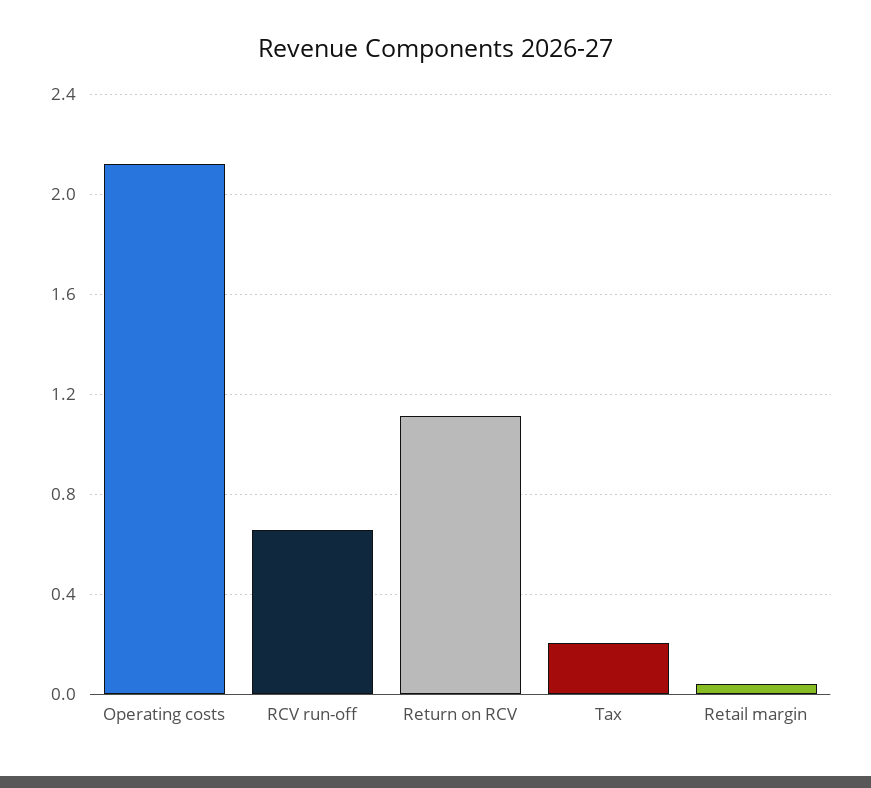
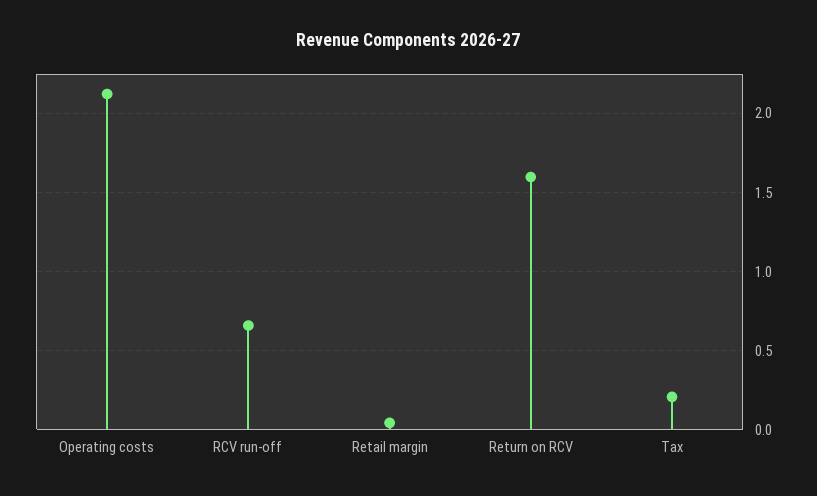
Return on RCV: 1.1 -> 1.6

